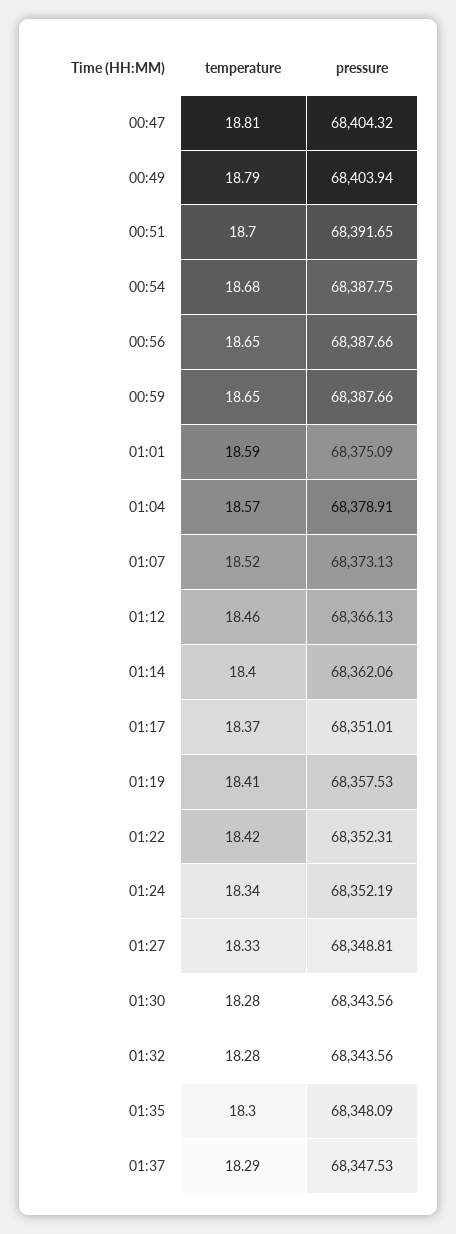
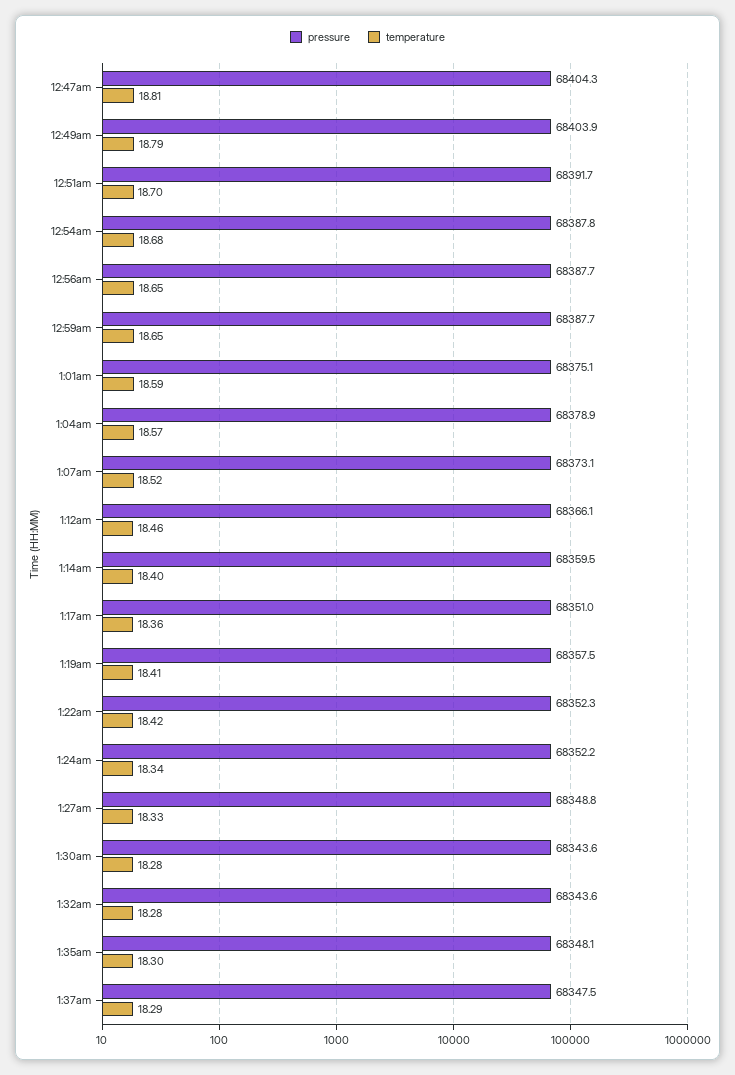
pressure, 01:14: 68362.06 -> 68359.5
temperature, 01:17: 18.37 -> 18.36

